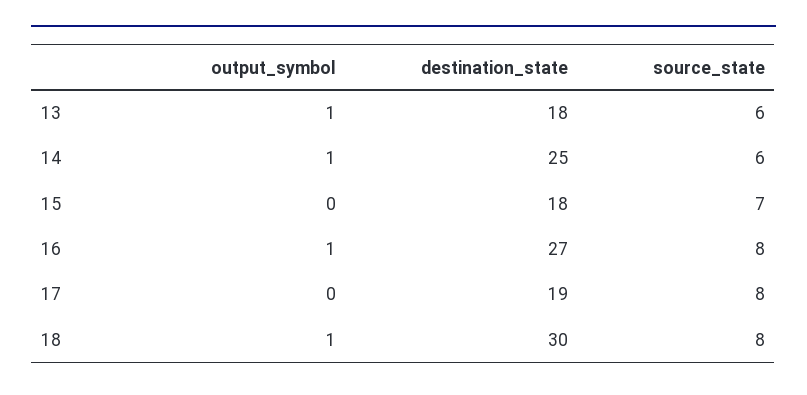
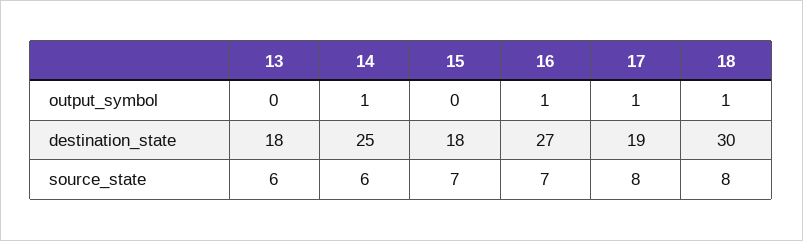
output_symbol, 13: 1 -> 0
source_state, 16: 8 -> 7
output_symbol, 17: 0 -> 1

